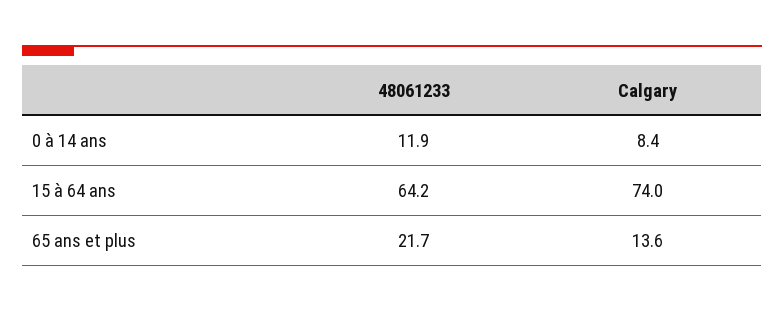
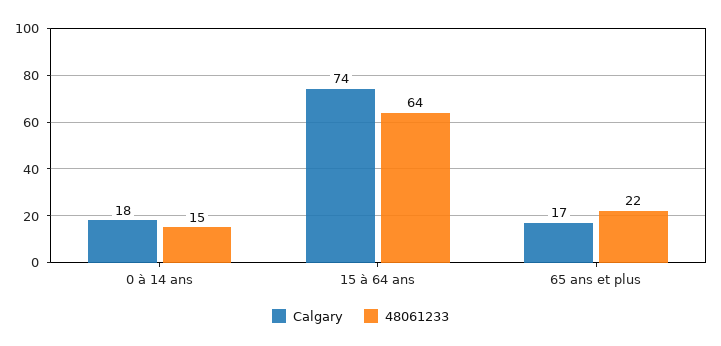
48061233, 0 à 14 ans: 11.9 -> 15
Calgary, 0 à 14 ans: 8.4 -> 18
Calgary, 65 ans et plus: 13.6 -> 17

